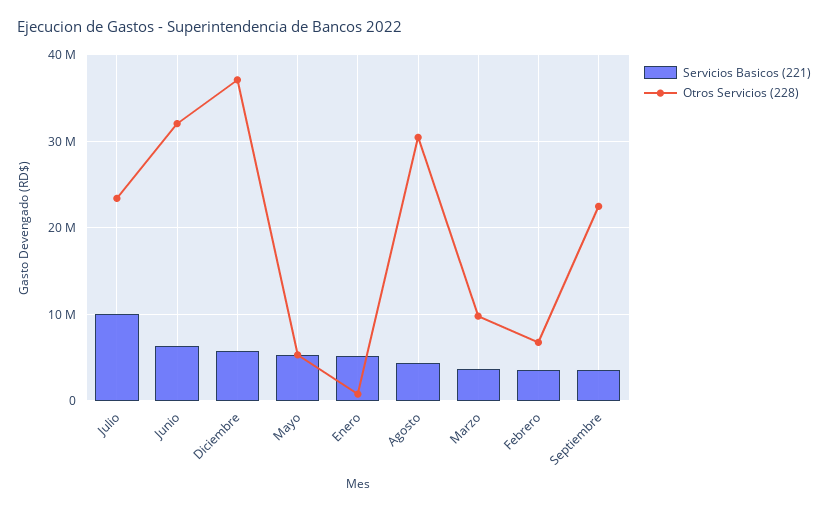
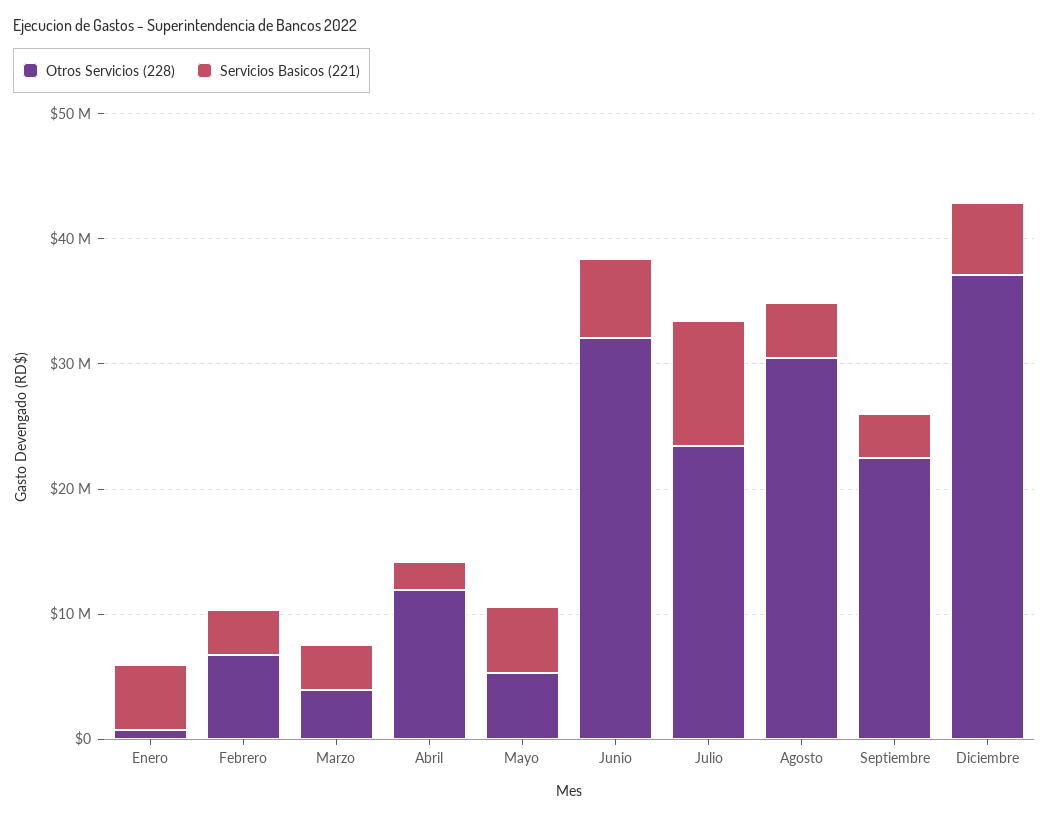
Otros Servicios (228), Marzo: 10000000 -> 4000000
Otros Servicios (228), Abril: none -> 12000000
Servicios Basicos (221), Abril: none -> 2000000

